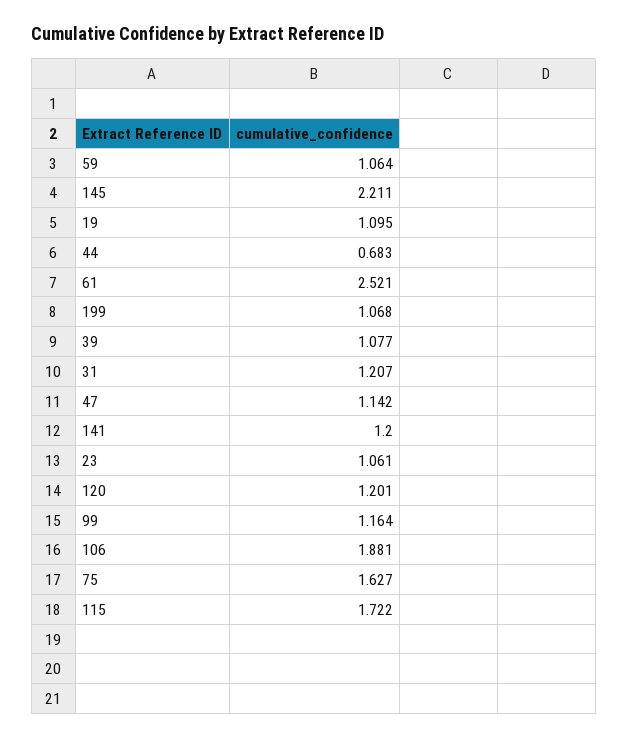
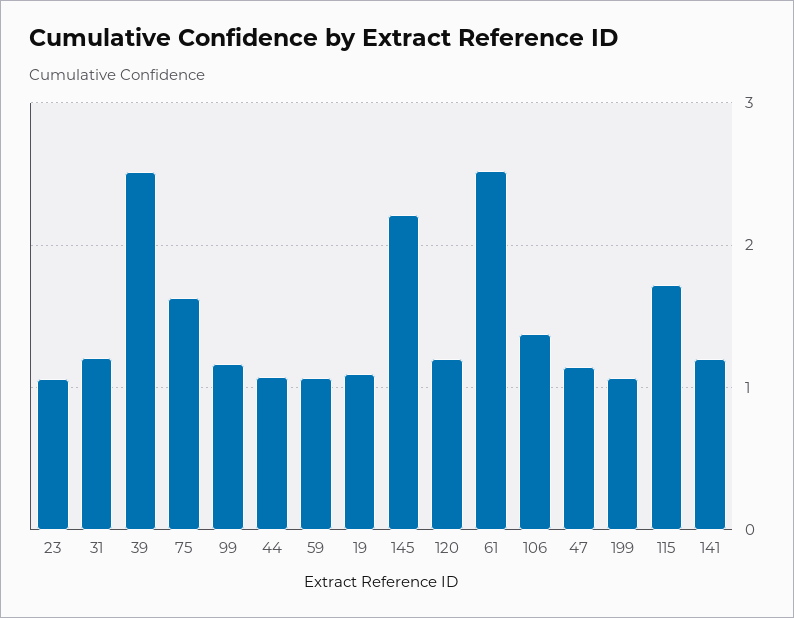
44: 0.683 -> 1.1
39: 1.077 -> 2.5
106: 1.881 -> 1.4

